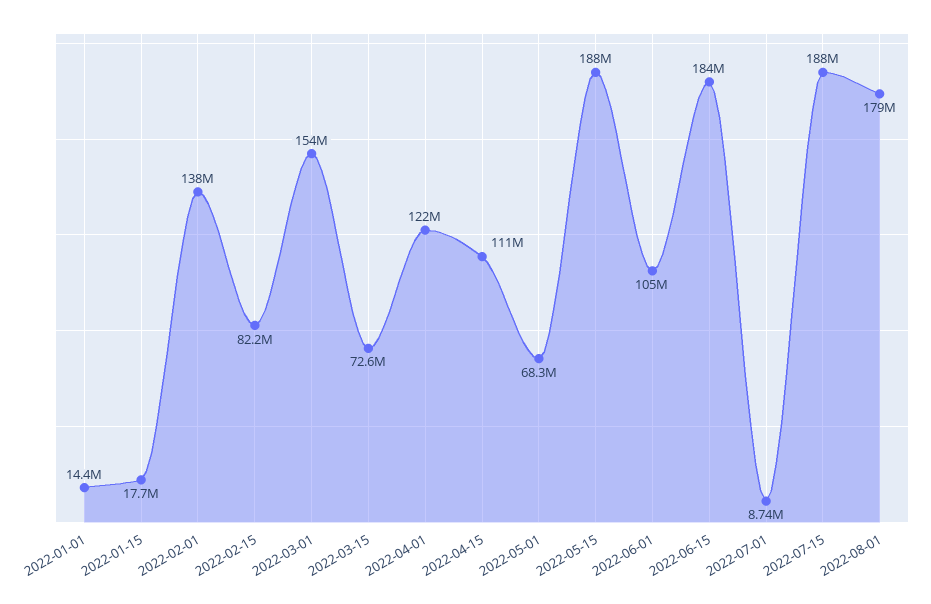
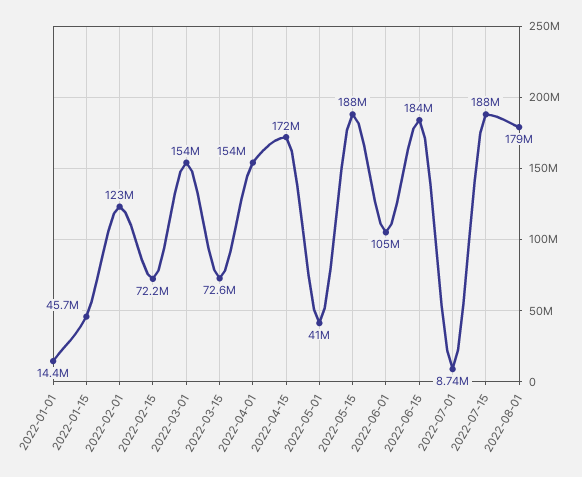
2022-01-15: 17700000 -> 45700000
2022-02-01: 138000000 -> 123000000
2022-02-15: 82200000 -> 72200000
2022-04-01: 122000000 -> 154000000
2022-04-15: 111000000 -> 172000000
2022-05-01: 68300000 -> 41000000

